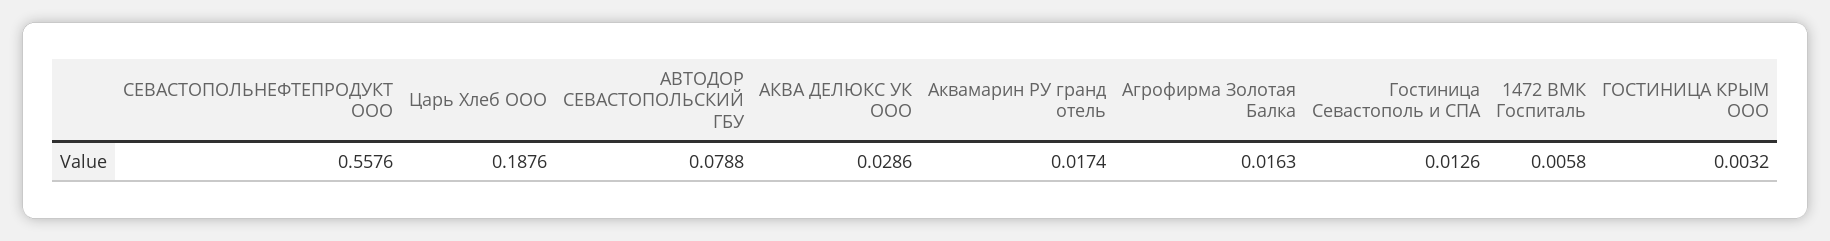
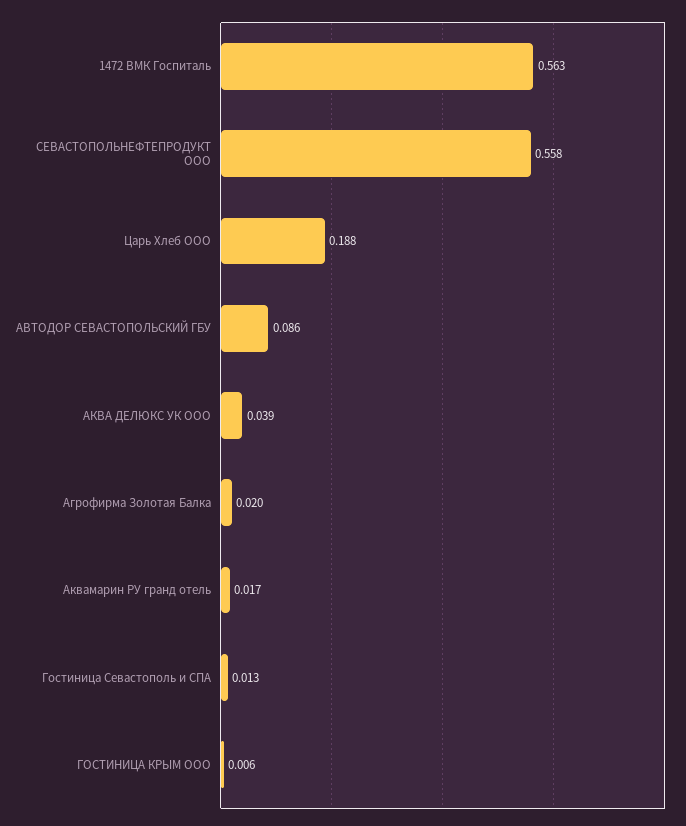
АВТОДОР СЕВАСТОПОЛЬСКИЙ ГБУ: 0.0788 -> 0.086
АКВА ДЕЛЮКС УК ООО: 0.0286 -> 0.039
Агрофирма Золотая Балка: 0.0163 -> 0.02
1472 ВМК Госпиталь: 0.0058 -> 0.563
ГОСТИНИЦА КРЫМ ООО: 0.0032 -> 0.006

